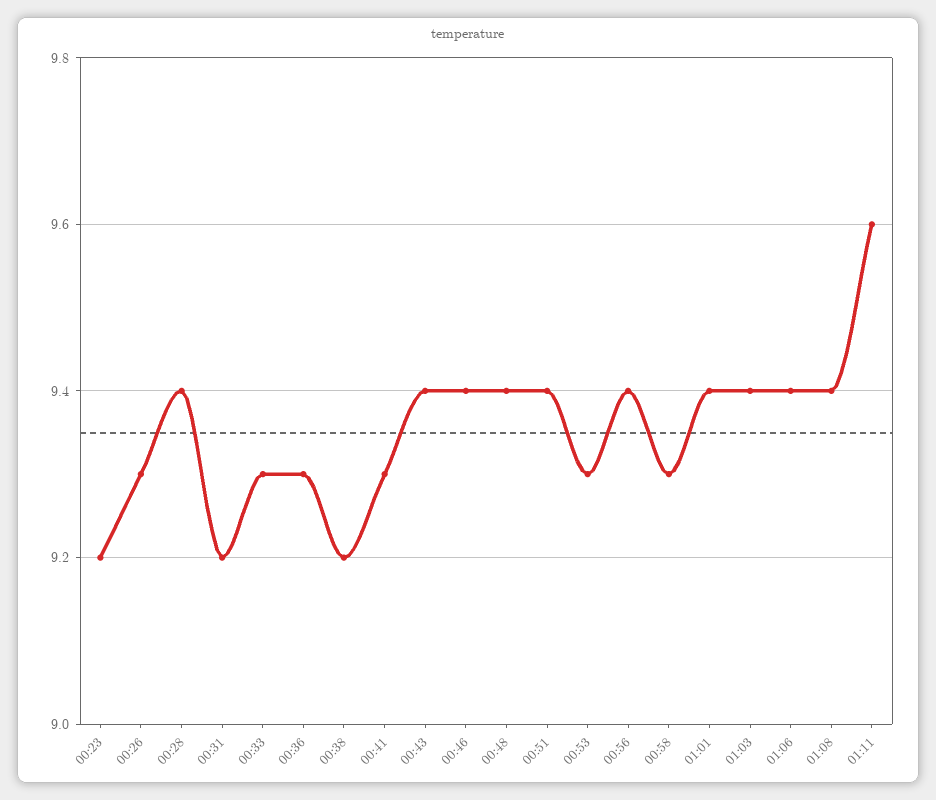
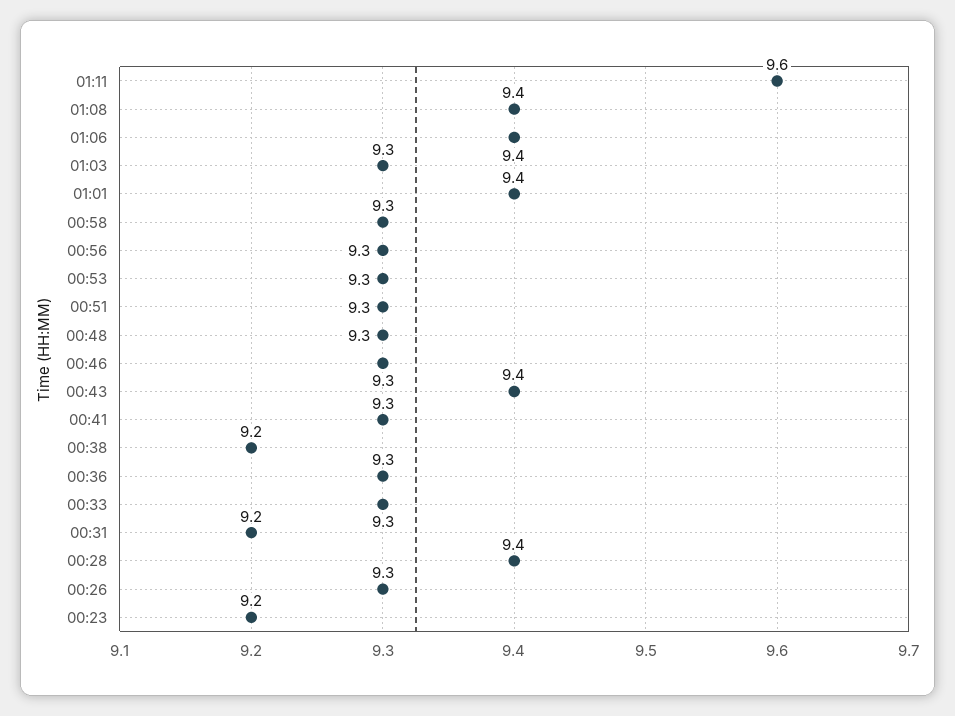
00:46: 9.4 -> 9.3
00:48: 9.4 -> 9.3
00:51: 9.4 -> 9.3
00:56: 9.4 -> 9.3
01:03: 9.4 -> 9.3

